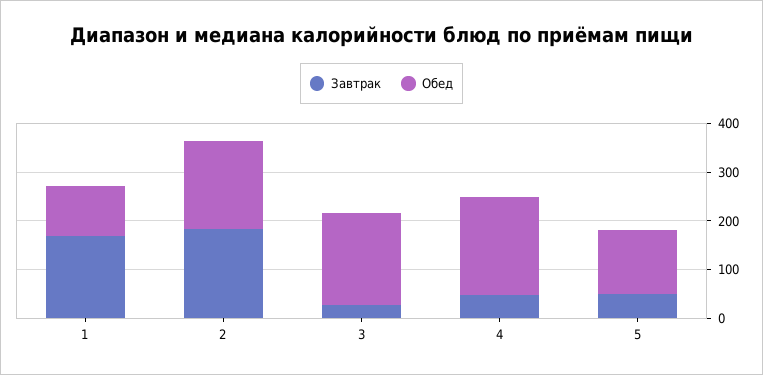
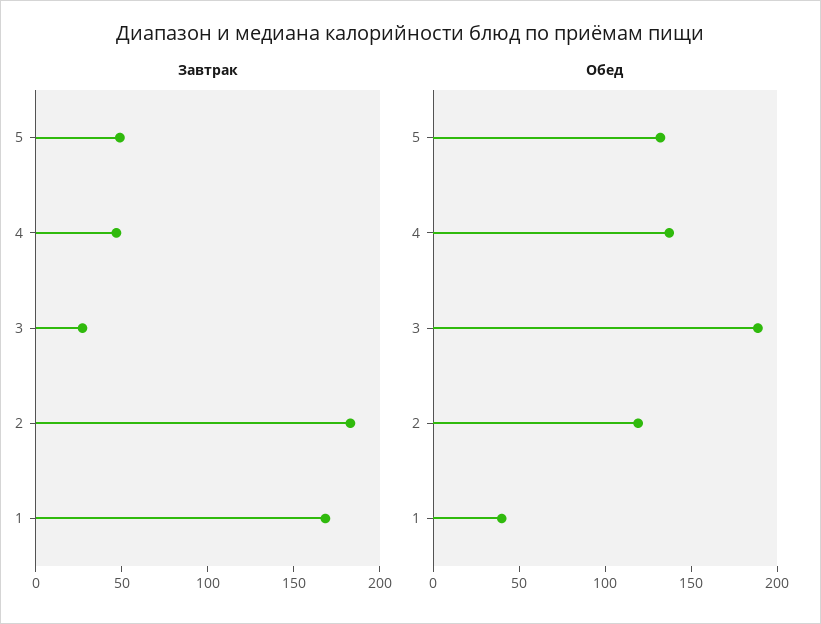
Обед, 1: 100 -> 40
Обед, 2: 180 -> 120
Обед, 4: 200 -> 140

